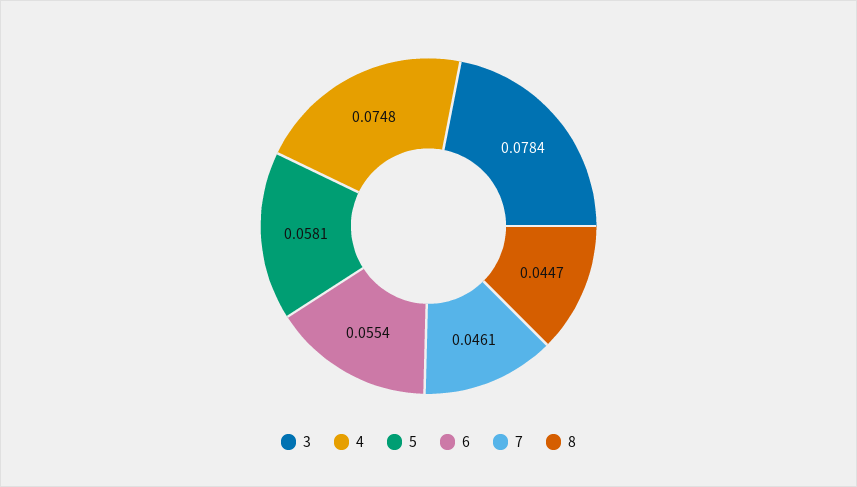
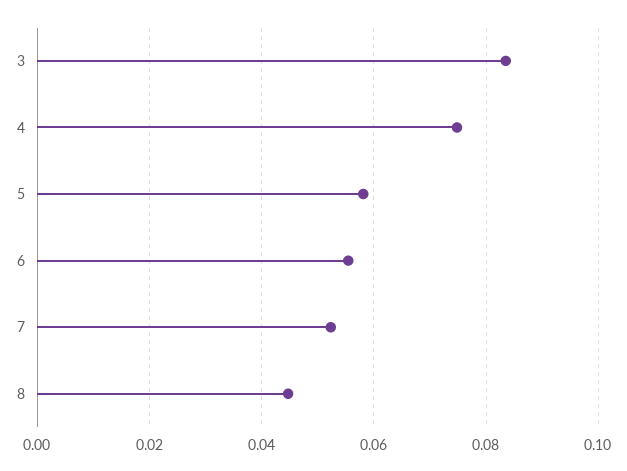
3: 0.0784 -> 0.084
7: 0.0461 -> 0.052

